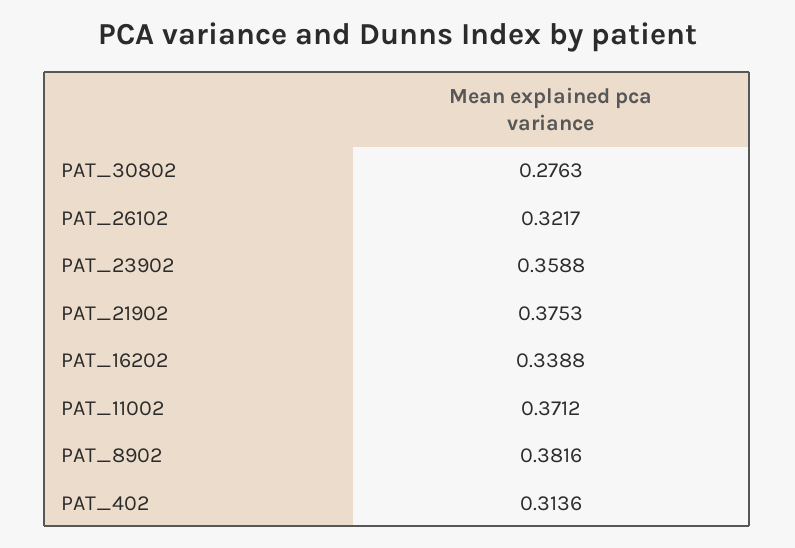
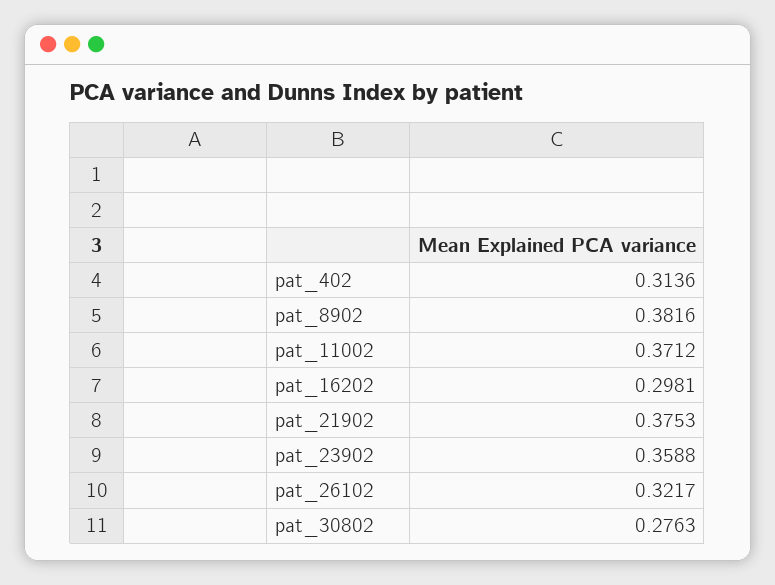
PAT_16202: 0.3388 -> 0.2981

